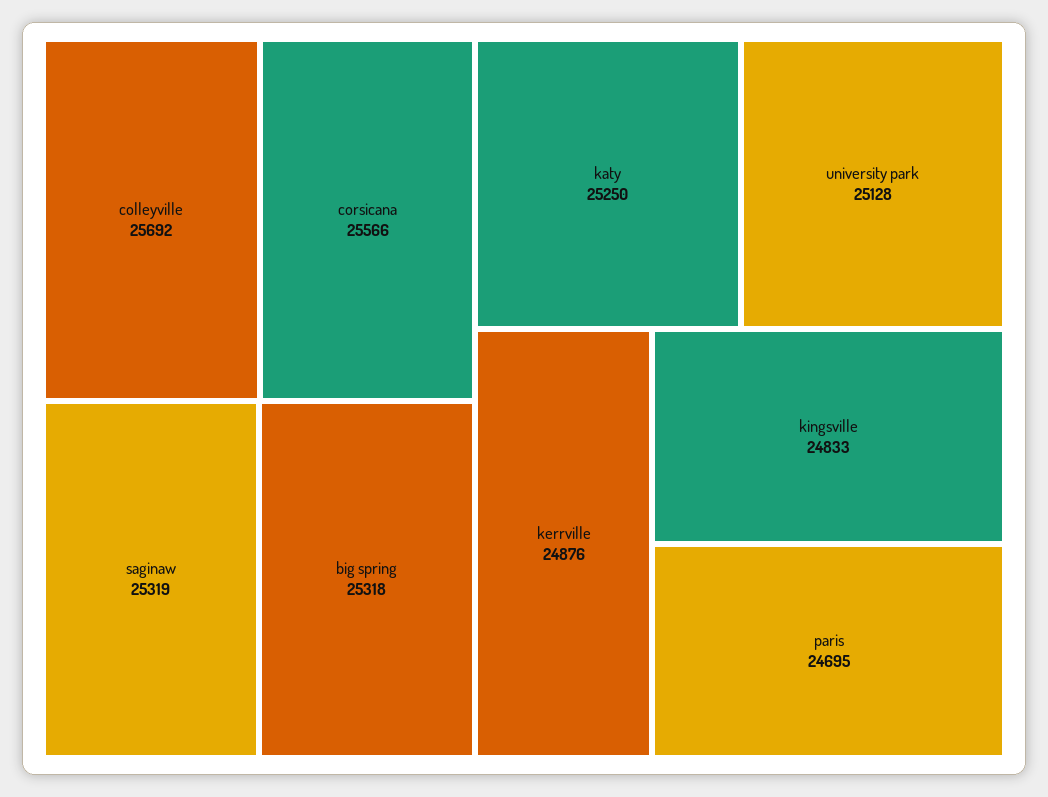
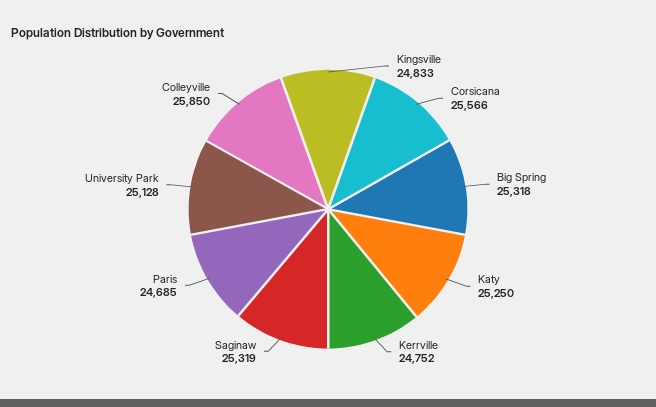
colleyville: 25692 -> 25850
kerrville: 24876 -> 24752
paris: 24695 -> 24685

